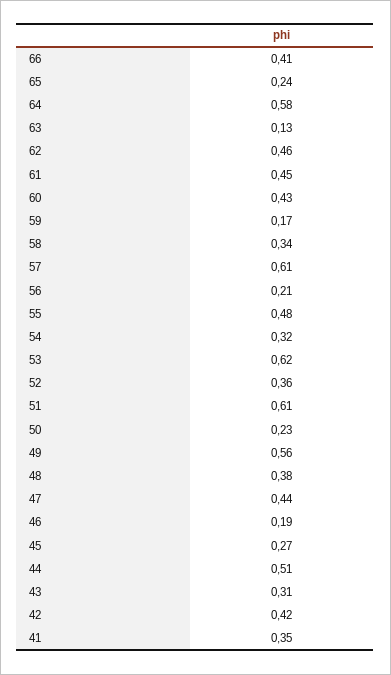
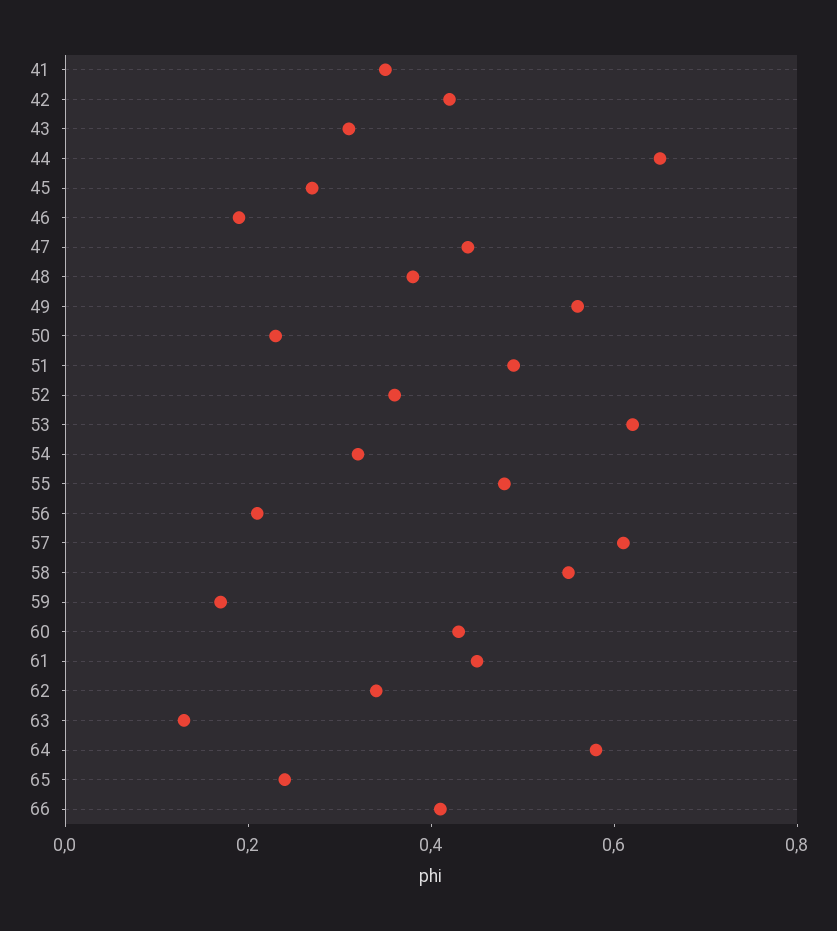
62: 0.46 -> 0.35
58: 0.34 -> 0.55
51: 0.61 -> 0.5
44: 0.51 -> 0.65

